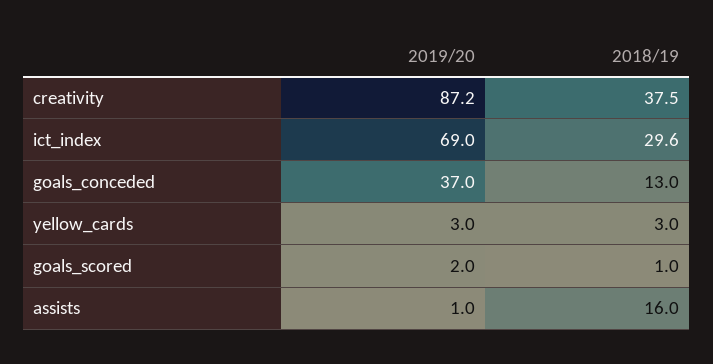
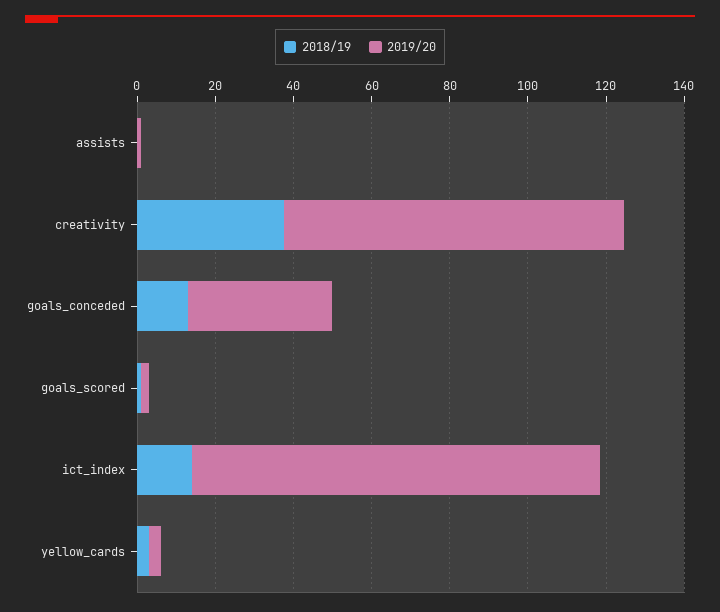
2019/20, ict_index: 69 -> 105
2018/19, ict_index: 29.6 -> 15
2018/19, assists: 16 -> 0

